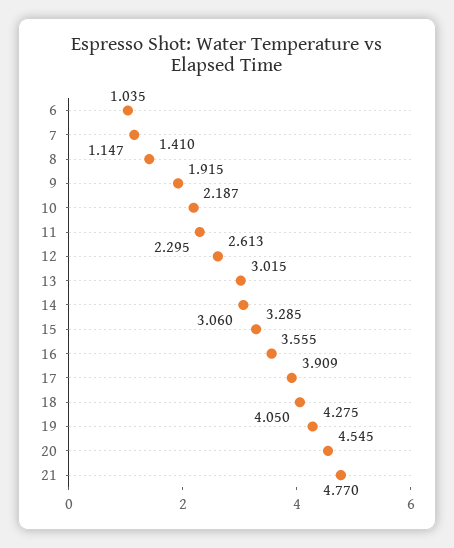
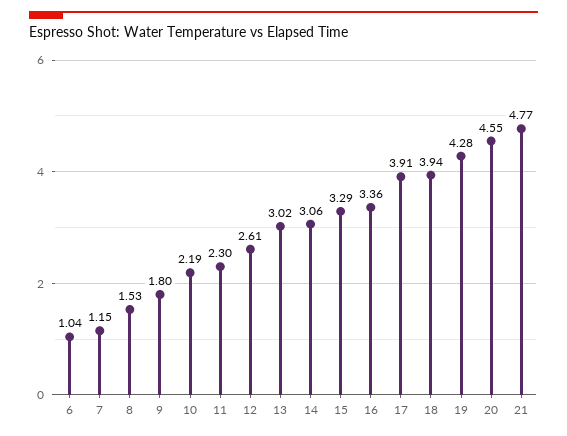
8: 1.41 -> 1.53
9: 1.915 -> 1.8
16: 3.555 -> 3.36
18: 4.05 -> 3.94

